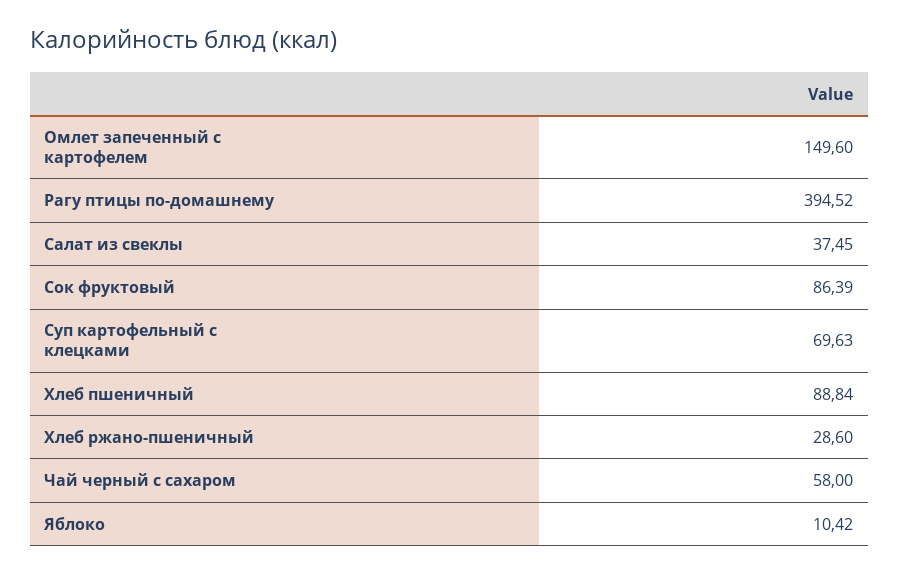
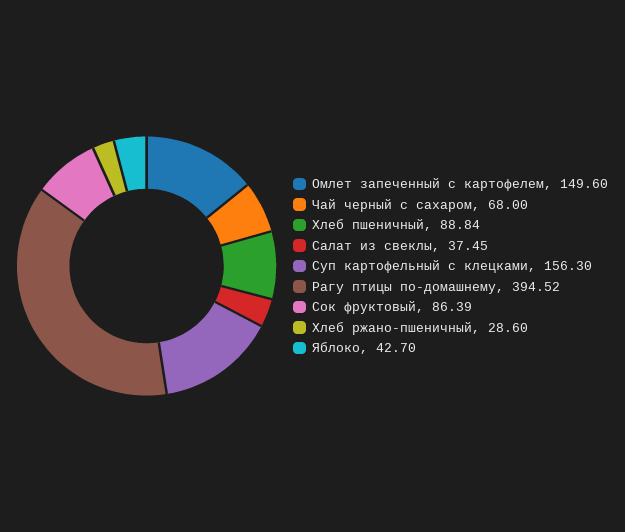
Суп картофельный с клецками: 69.63 -> 156.3
Чай черный с сахаром: 58 -> 68
Яблоко: 10.42 -> 42.7

